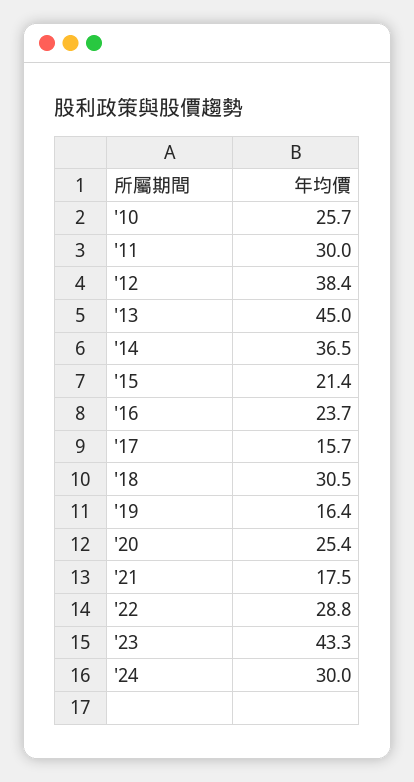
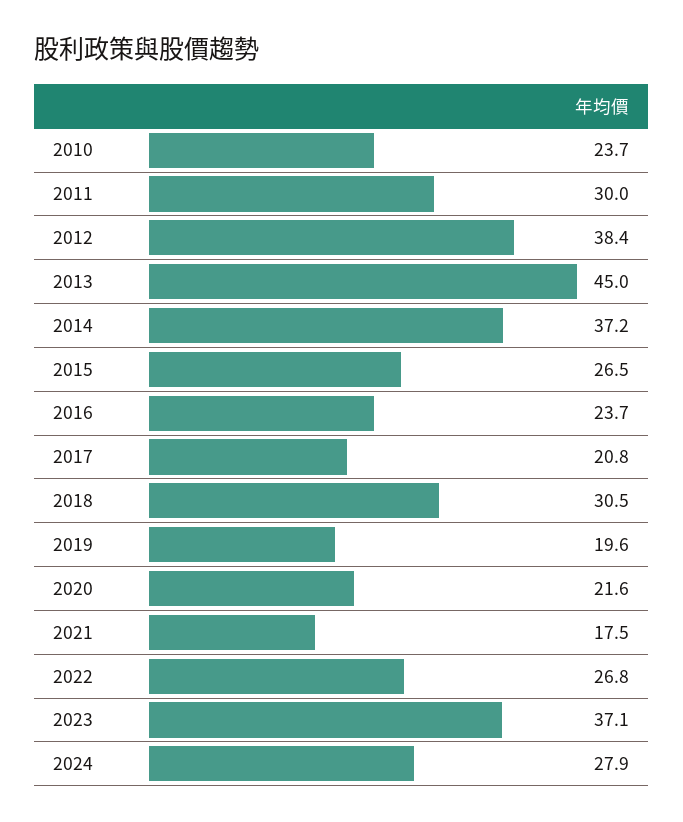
'10: 25.7 -> 23.7
'14: 36.5 -> 37.2
'15: 21.4 -> 26.5
'17: 15.7 -> 20.8
'19: 16.4 -> 19.6
'20: 25.4 -> 21.6
'22: 28.8 -> 26.8
'23: 43.3 -> 37.1
'24: 30 -> 27.9

